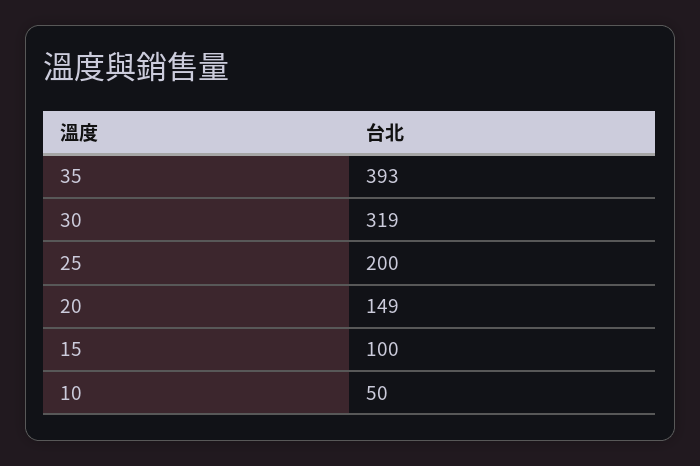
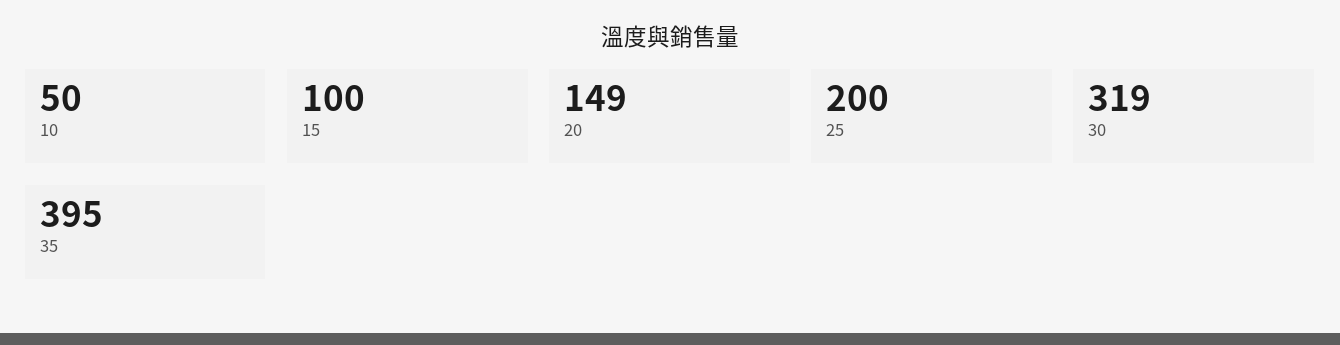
35: 393 -> 395

